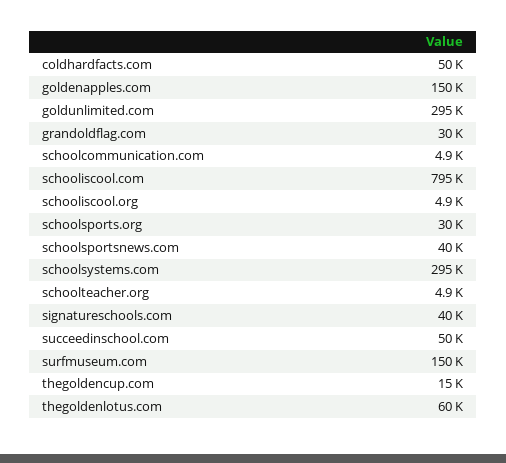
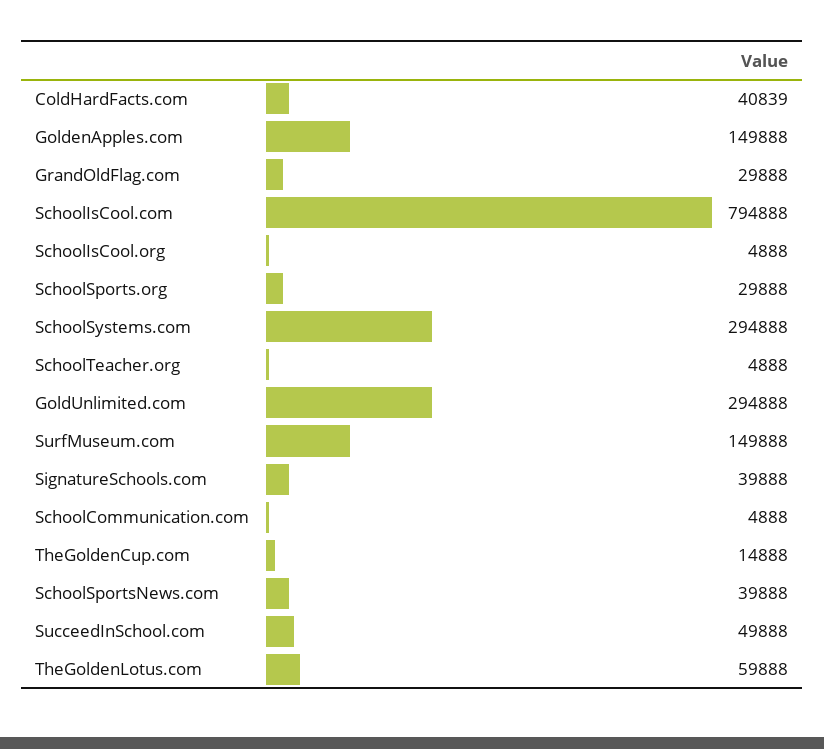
coldhardfacts.com: 50000 -> 40839

